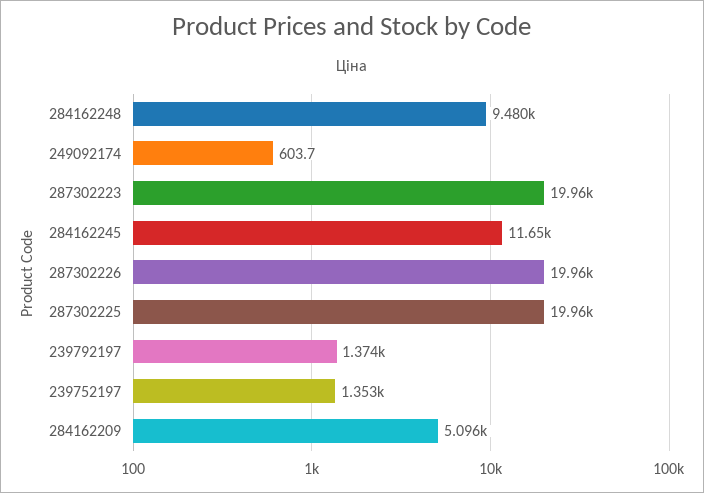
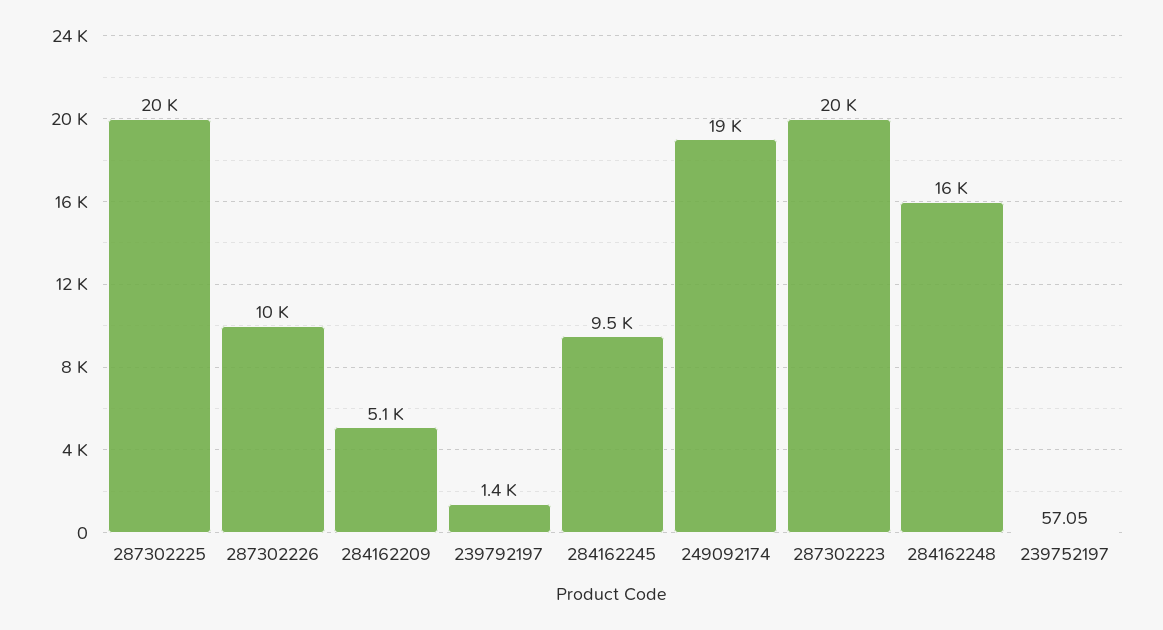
284162248: 9480 -> 16000
249092174: 603.7 -> 19000
284162245: 11650 -> 9500
287302226: 19960 -> 10000
239752197: 1353 -> 57.05

